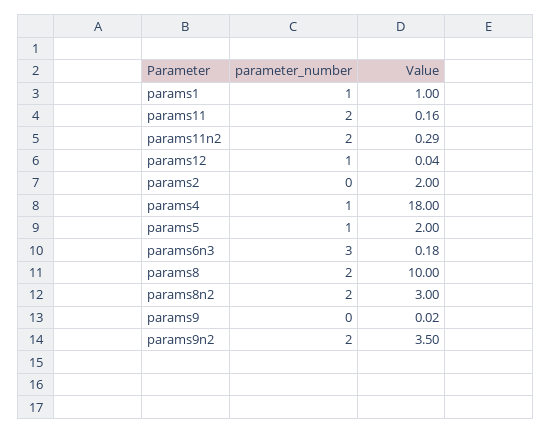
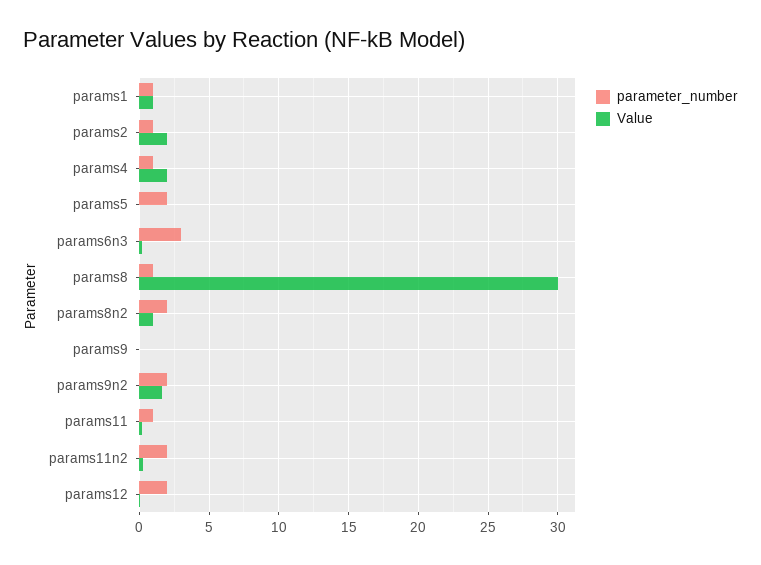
parameter_number, params11: 2 -> 1
parameter_number, params12: 1 -> 2
parameter_number, params2: 0 -> 1
Value, params4: 18 -> 2
parameter_number, params5: 1 -> 2
Value, params5: 2 -> 0
parameter_number, params8: 2 -> 1
Value, params8: 10 -> 30
Value, params8n2: 3 -> 1
Value, params9n2: 3.5 -> 1.5

